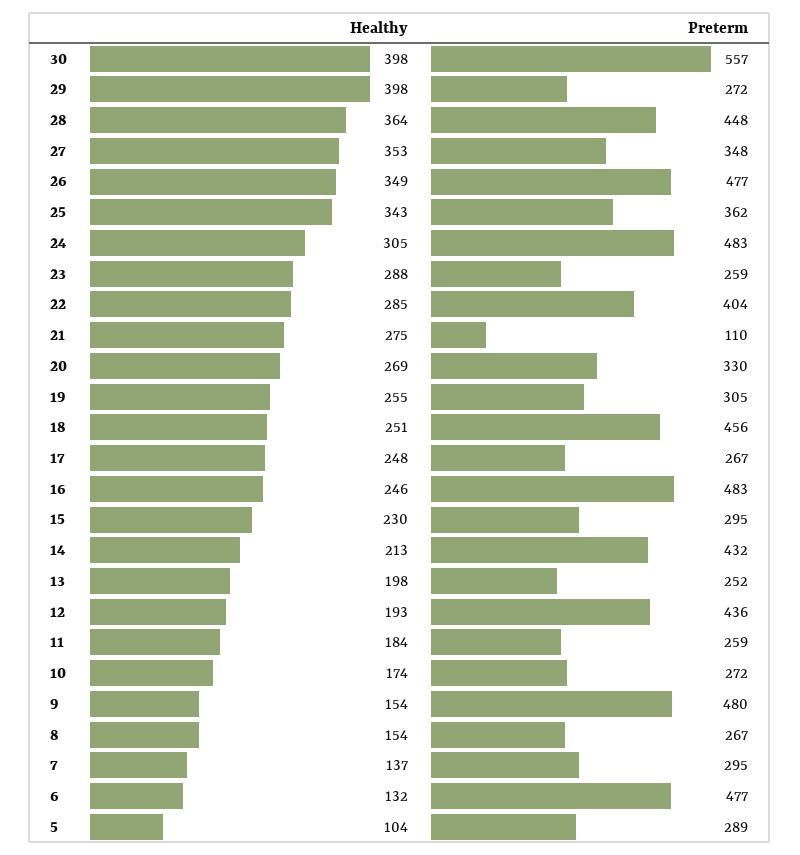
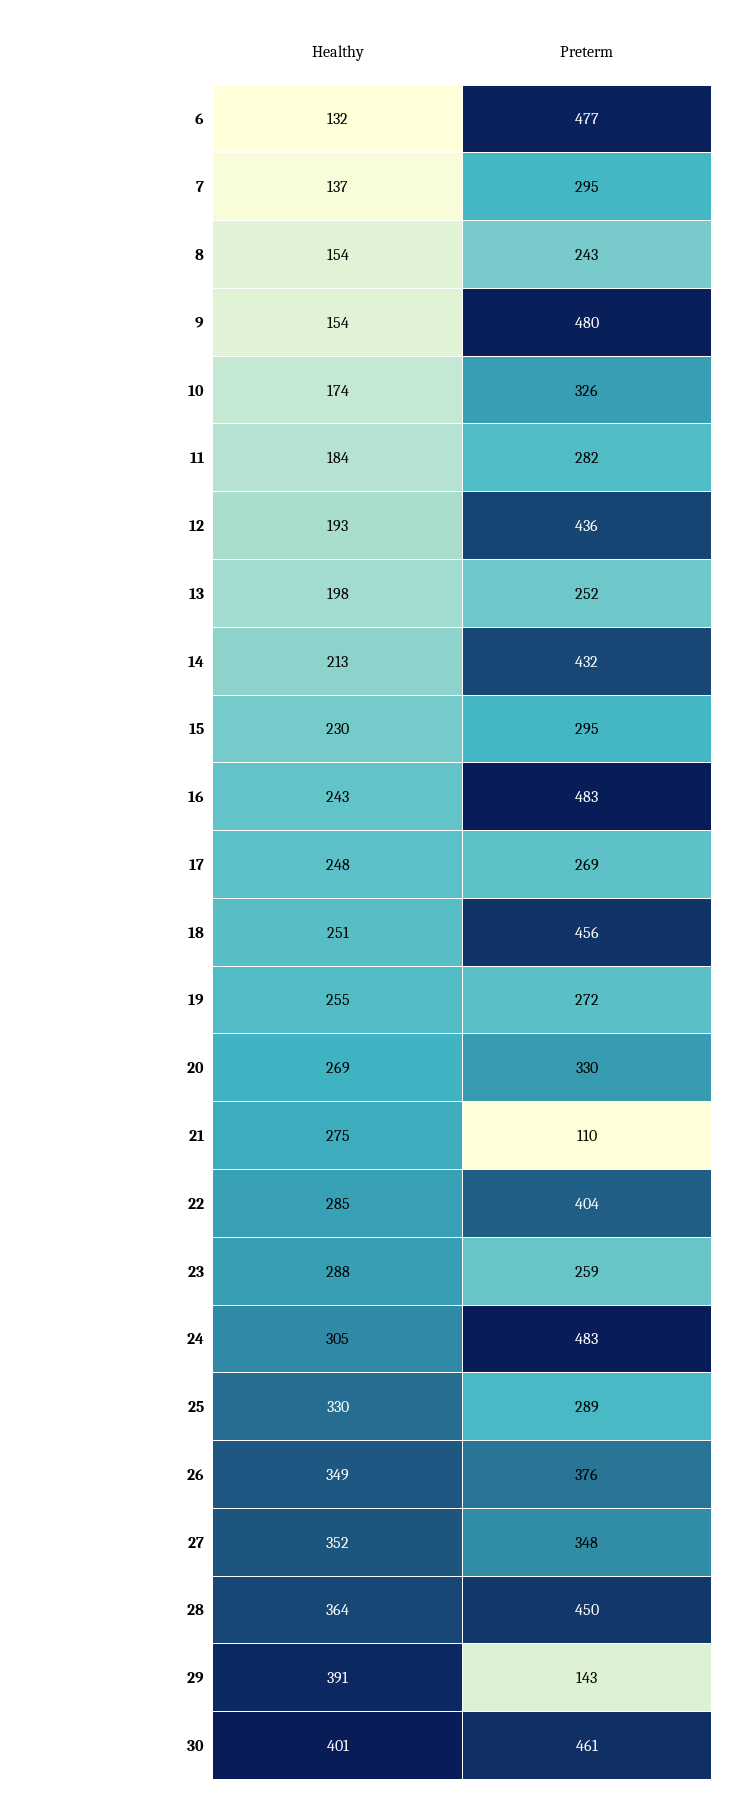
Healthy, 30: 398 -> 401
Preterm, 30: 557 -> 461
Healthy, 29: 398 -> 391
Preterm, 29: 272 -> 143
Preterm, 28: 448 -> 450
Healthy, 27: 353 -> 352
Preterm, 26: 477 -> 376
Healthy, 25: 343 -> 330
Preterm, 25: 362 -> 289
Preterm, 19: 305 -> 272
Preterm, 17: 267 -> 269
Healthy, 16: 246 -> 243
Preterm, 11: 259 -> 282
Preterm, 10: 272 -> 326
Preterm, 8: 267 -> 243
Healthy, 5: 104 -> none
Preterm, 5: 289 -> none

